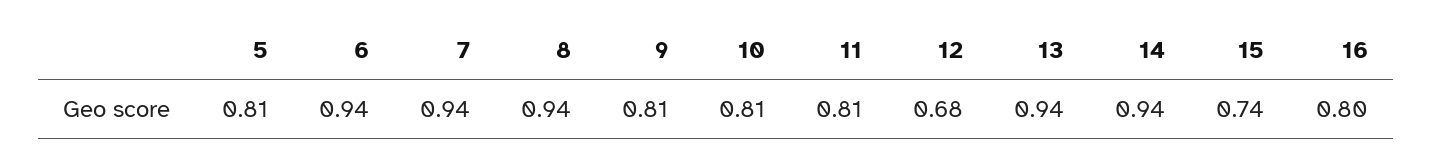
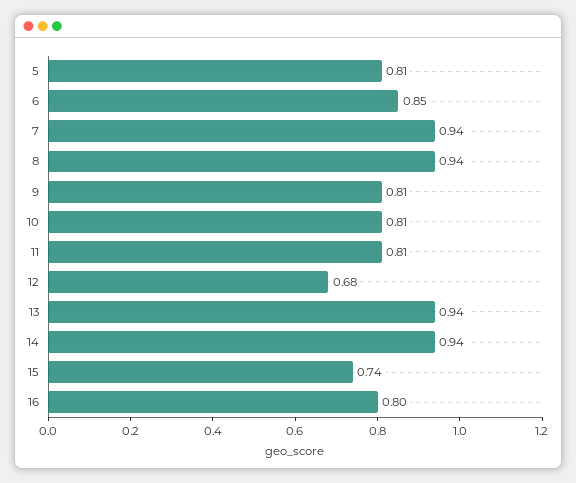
6: 0.94 -> 0.85

